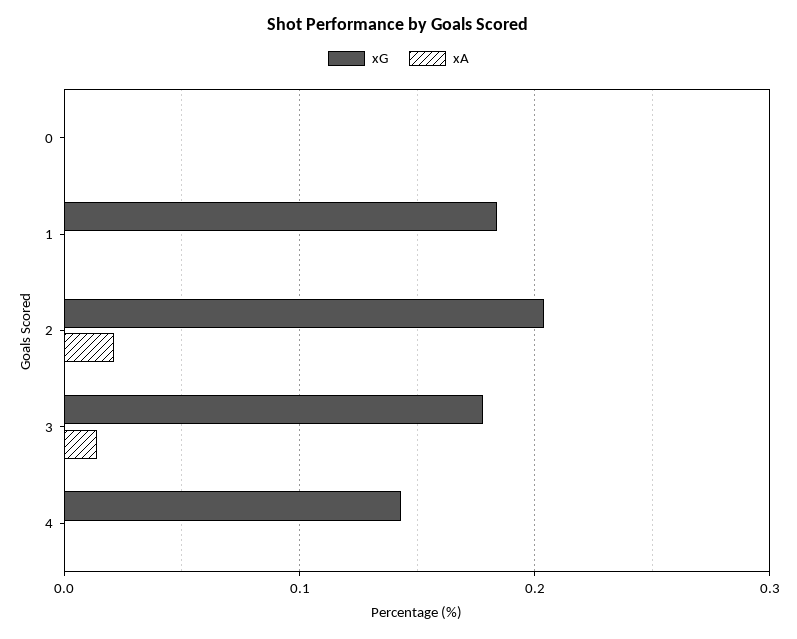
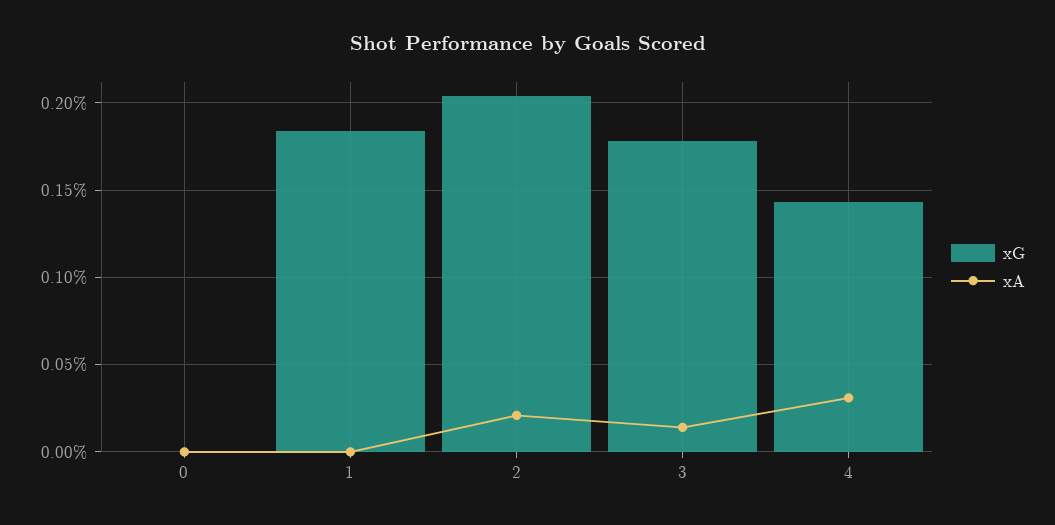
xA, 4: 0 -> 0.03

